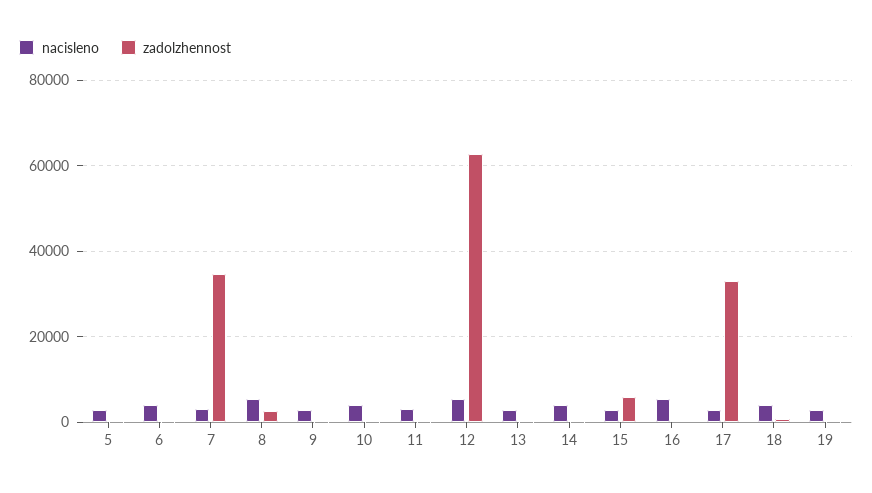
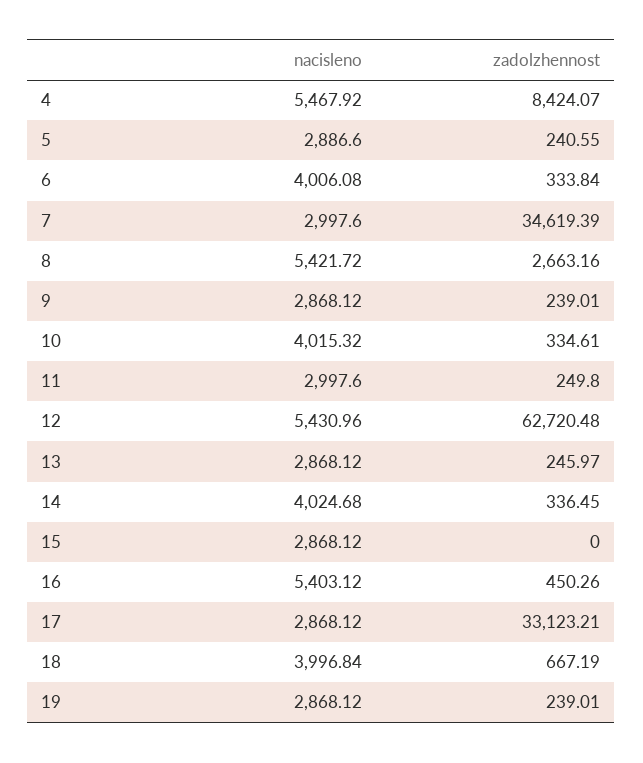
zadolzhennost, 15: 6000 -> 0
nacisleno, 4: none -> 5467.92
zadolzhennost, 4: none -> 8424.07

